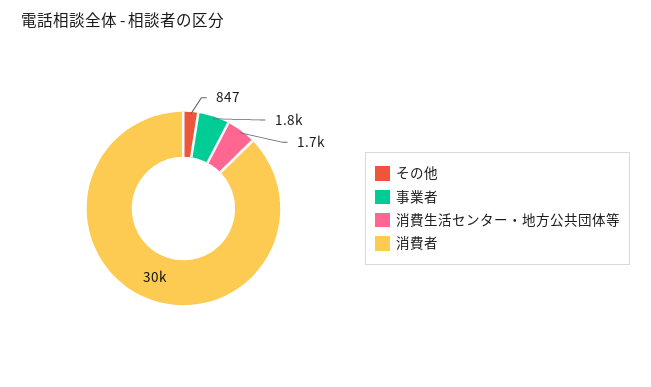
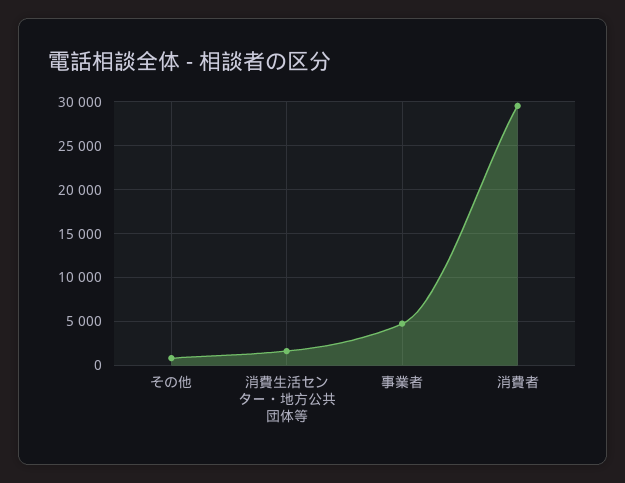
事業者: 1800 -> 5000

